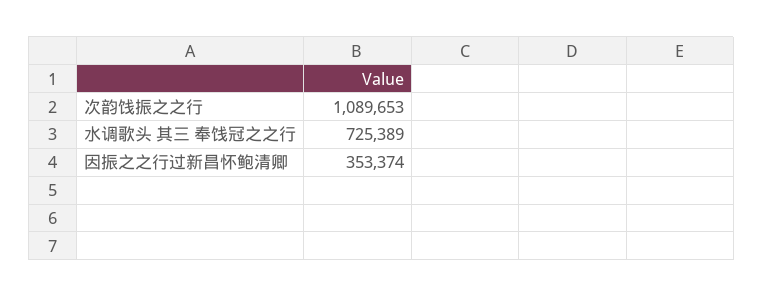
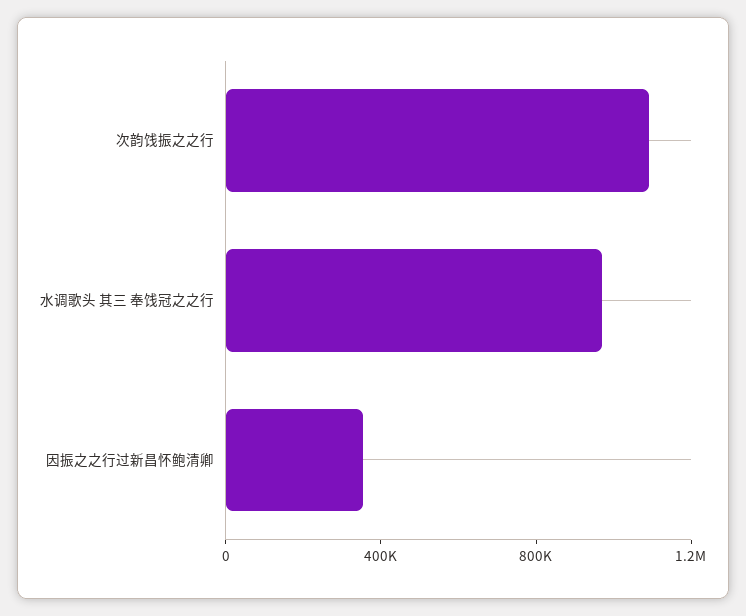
水调歌头 其三 奉饯冠之之行: 725389 -> 1000000

